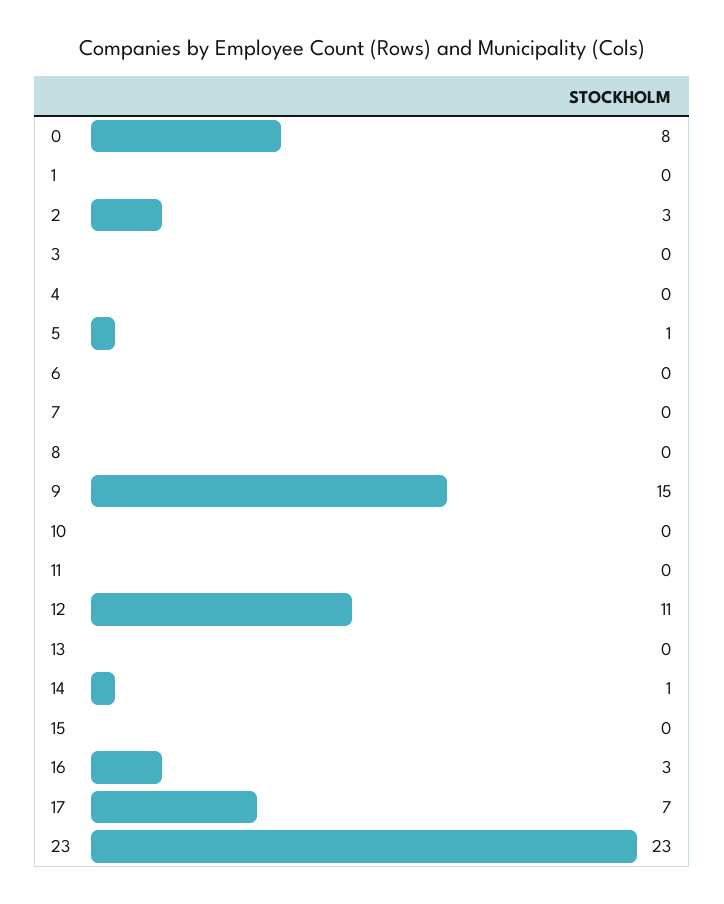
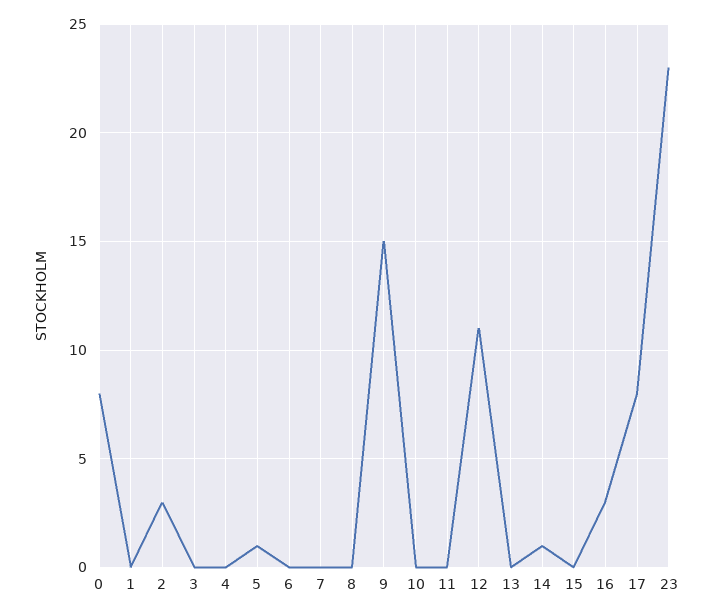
17: 7 -> 8

